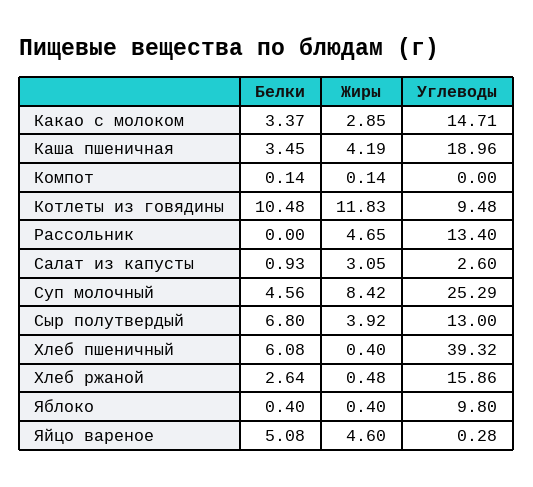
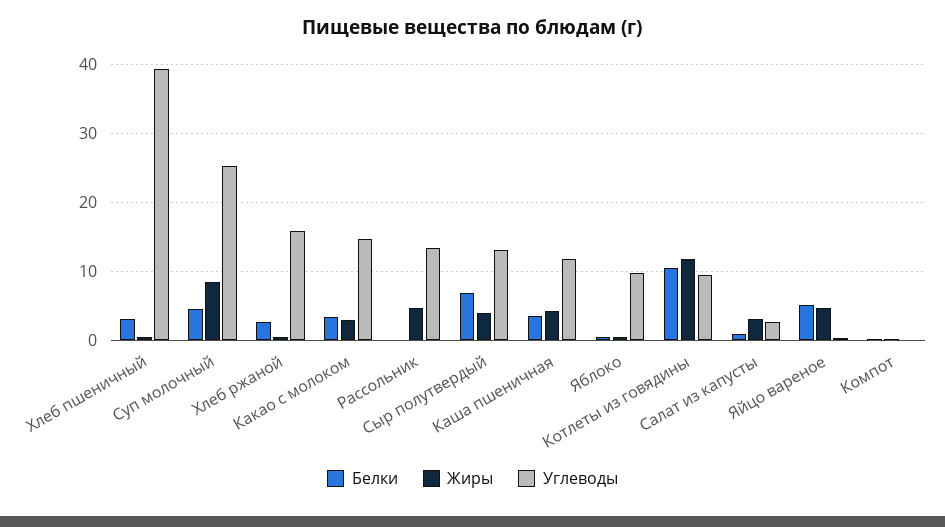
Углеводы, Каша пшеничная: 18.96 -> 12
Белки, Хлеб пшеничный: 6.08 -> 3

